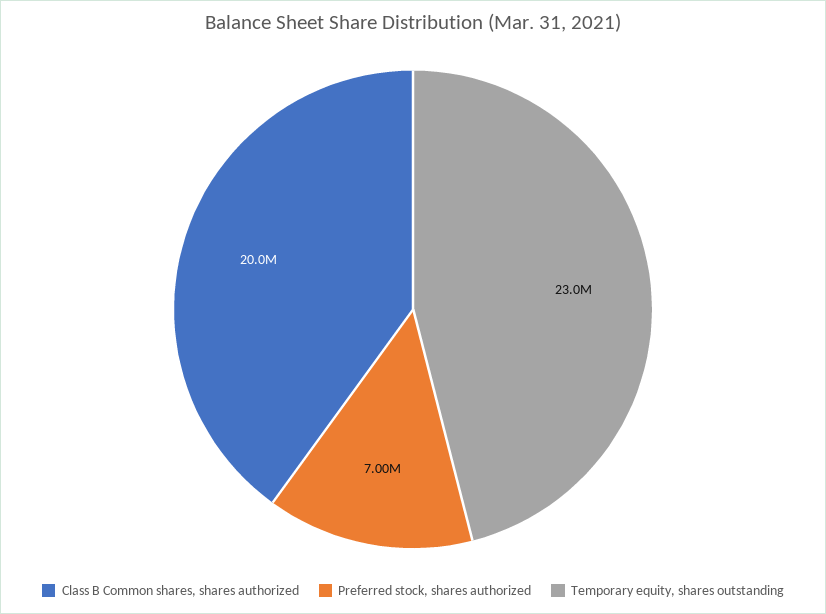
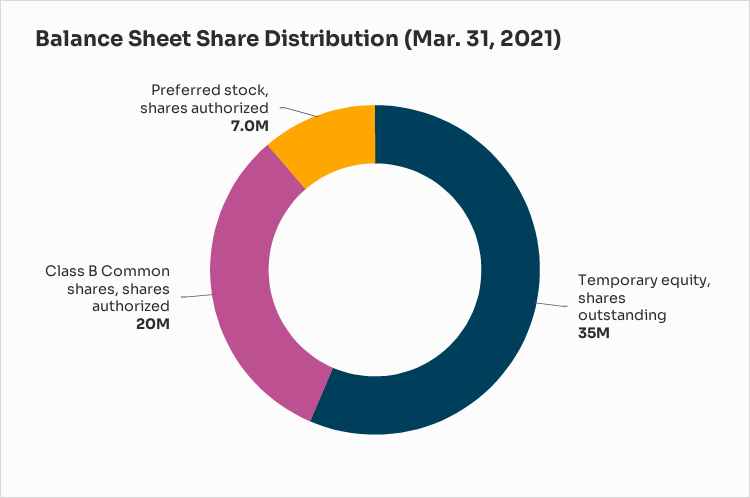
Temporary equity, shares outstanding: 23000000 -> 35000000

